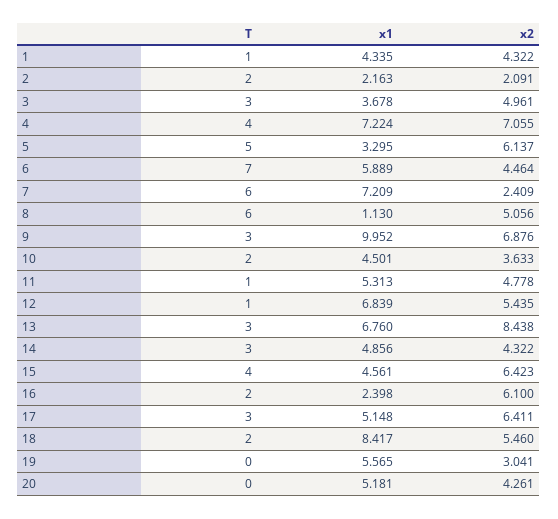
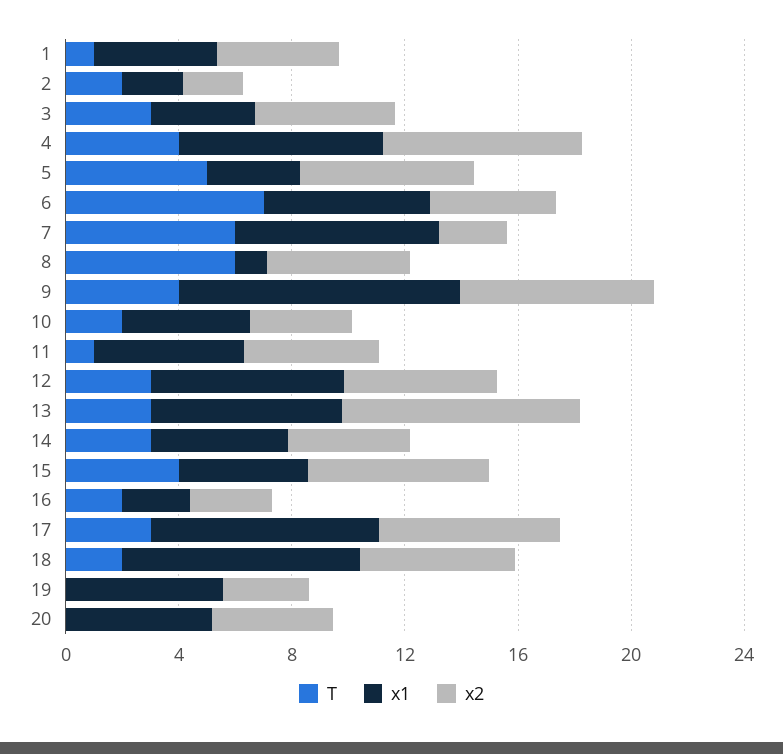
T, 9: 3 -> 4
T, 12: 1 -> 3
x2, 16: 6.1 -> 3
x1, 17: 5.148 -> 8

